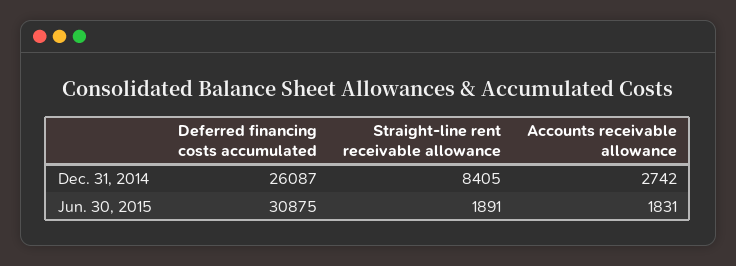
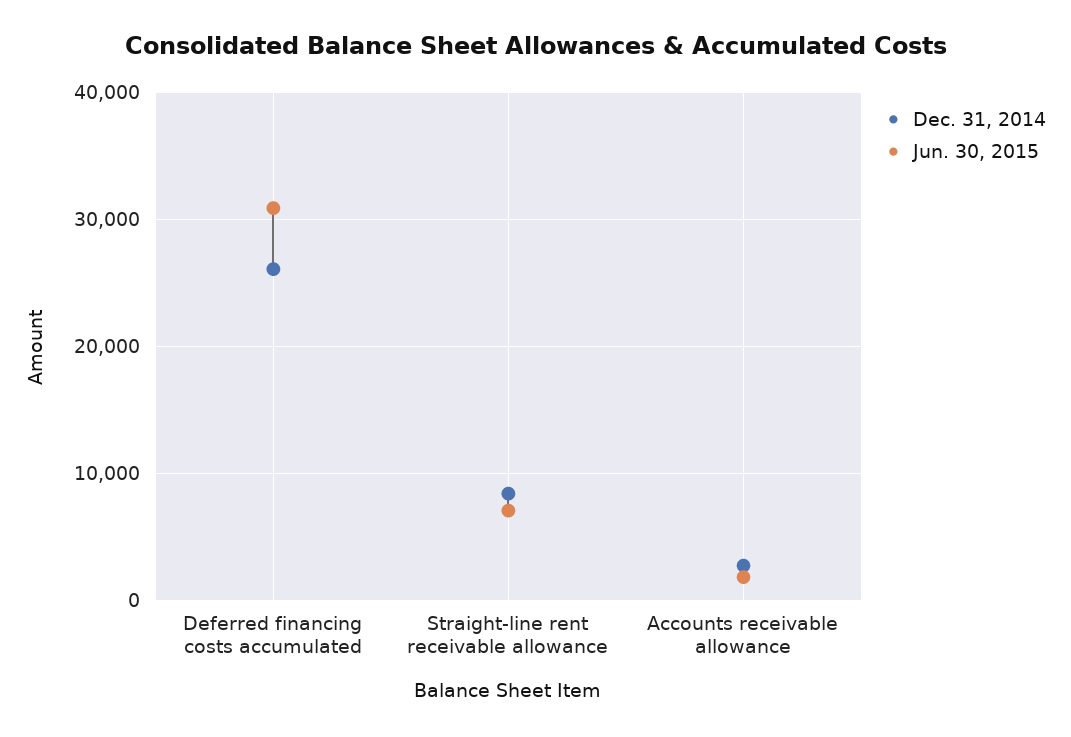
Jun. 30, 2015, Straight-line rent receivable allowance: 1891 -> 7000

